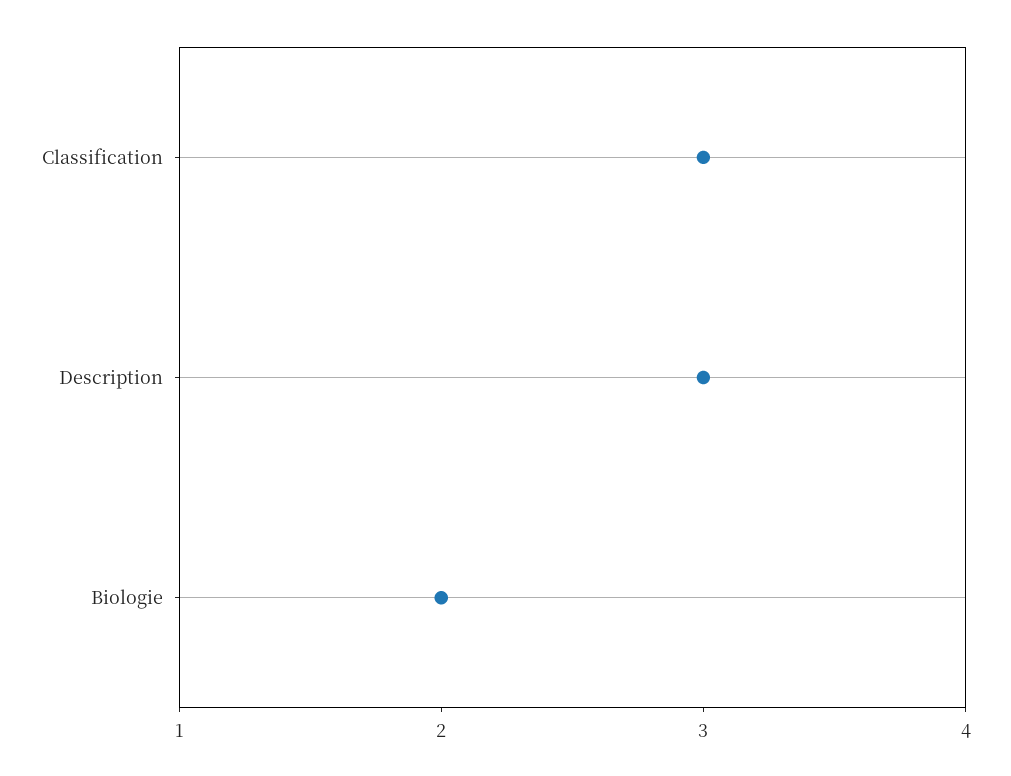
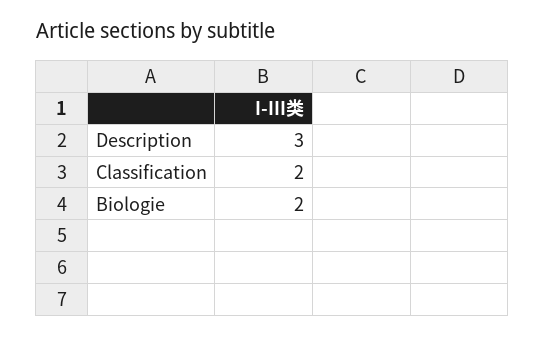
Classification: 3 -> 2

